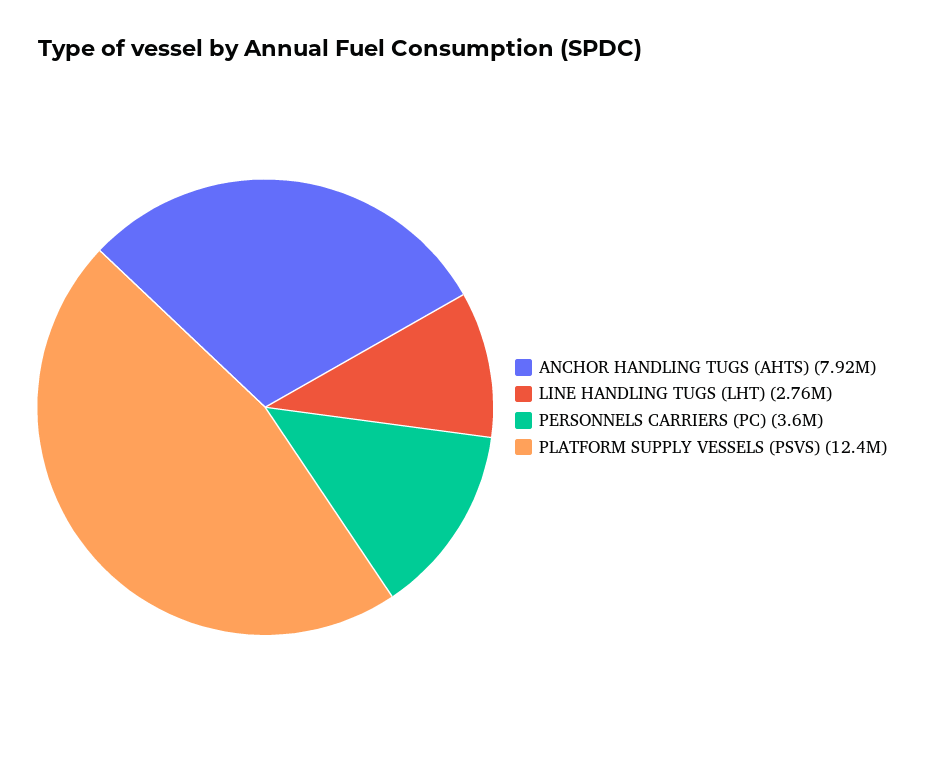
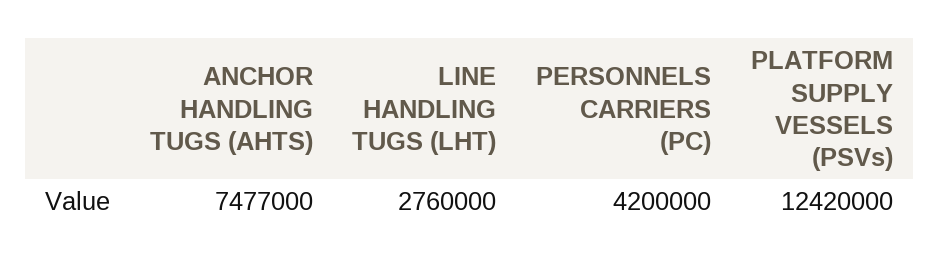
ANCHOR HANDLING TUGS (AHTS): 7920000 -> 7477000
PERSONNELS CARRIERS (PC): 3600000 -> 4200000

